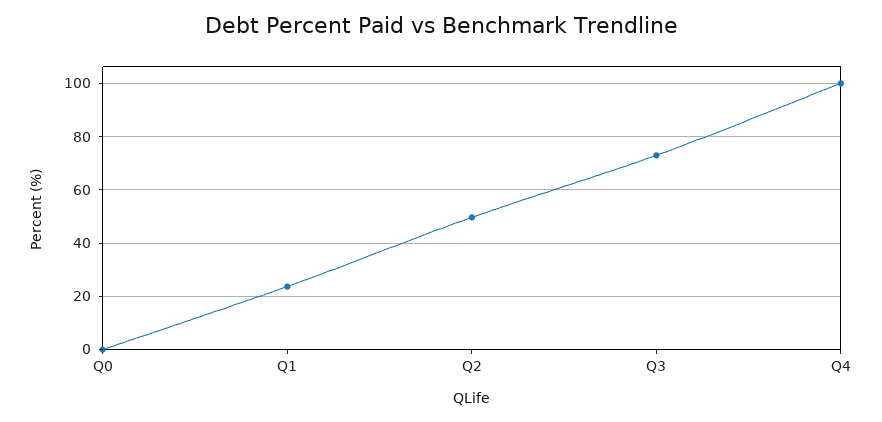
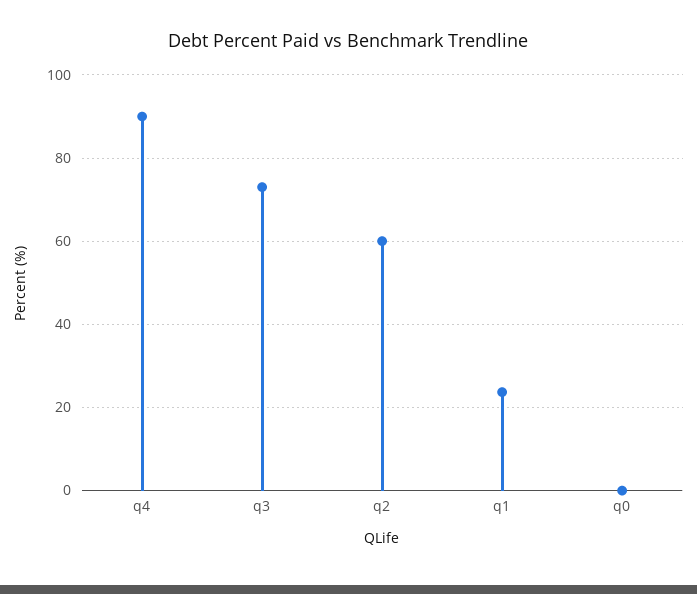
Q2: 50 -> 60
Q4: 100 -> 90

